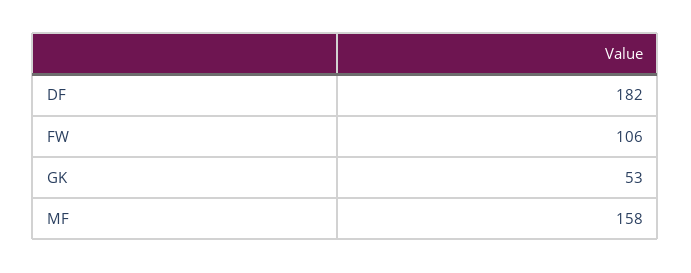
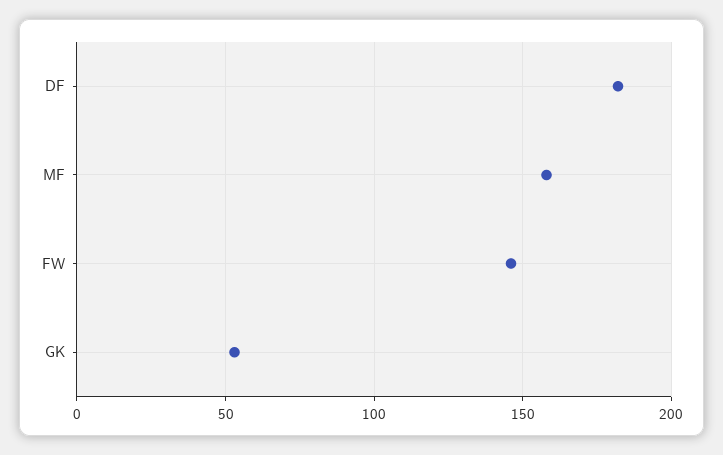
FW: 106 -> 145

